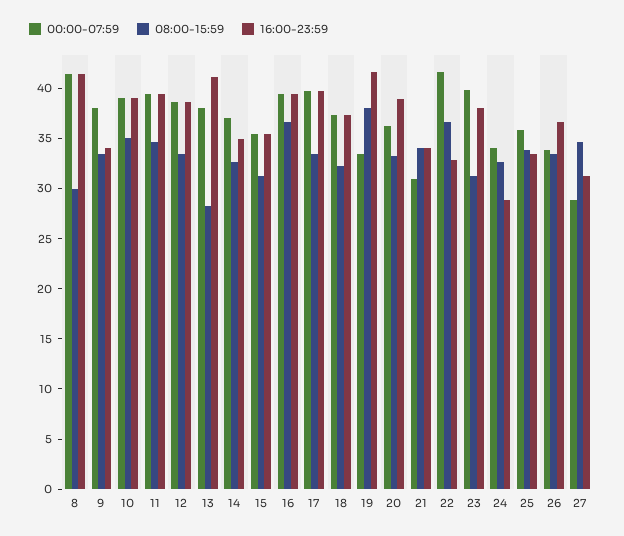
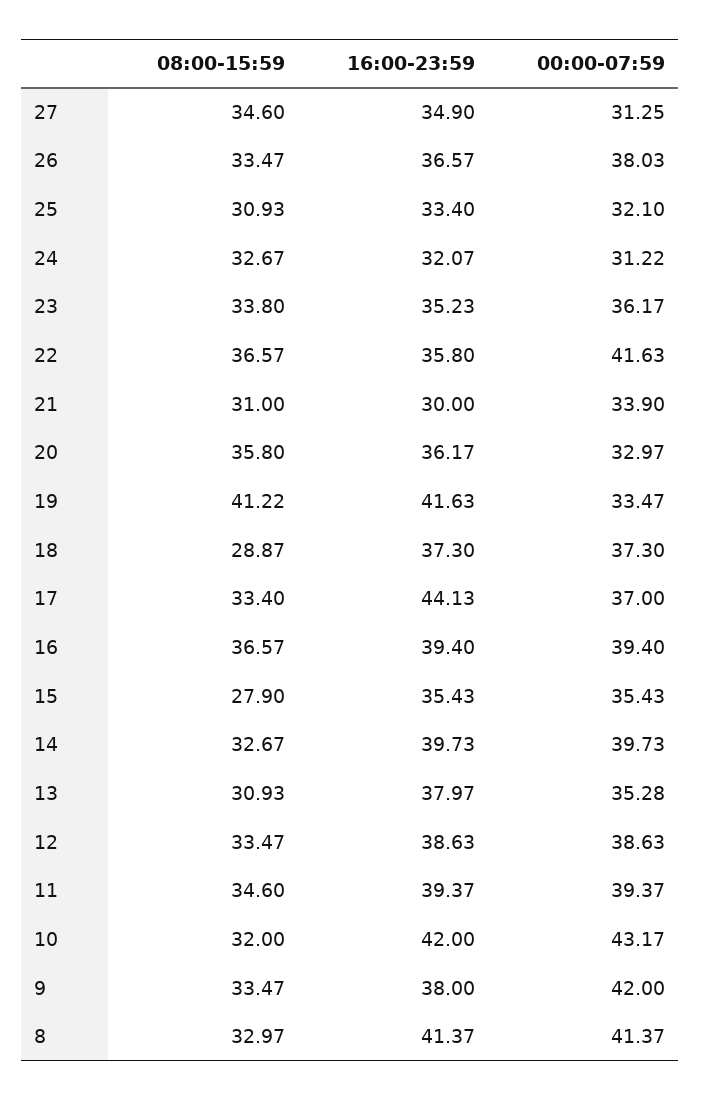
08:00-15:59, 8: 30 -> 32.97
00:00-07:59, 9: 38 -> 42
16:00-23:59, 9: 34 -> 38
00:00-07:59, 10: 39 -> 43.17
08:00-15:59, 10: 35 -> 32
16:00-23:59, 10: 39 -> 42
00:00-07:59, 13: 38 -> 35.28
08:00-15:59, 13: 28 -> 30.93
16:00-23:59, 13: 41 -> 37.97
00:00-07:59, 14: 37 -> 39.73
16:00-23:59, 14: 35 -> 39.73
08:00-15:59, 15: 31 -> 27.9
00:00-07:59, 17: 40 -> 37
16:00-23:59, 17: 40 -> 44.13
08:00-15:59, 18: 32 -> 28.87
08:00-15:59, 19: 38 -> 41.22
00:00-07:59, 20: 36 -> 32.97
08:00-15:59, 20: 33 -> 35.8
16:00-23:59, 20: 39 -> 36.17
00:00-07:59, 21: 31 -> 33.9
08:00-15:59, 21: 34 -> 31
16:00-23:59, 21: 34 -> 30
16:00-23:59, 22: 33 -> 35.8
00:00-07:59, 23: 40 -> 36.17
08:00-15:59, 23: 31 -> 33.8
16:00-23:59, 23: 38 -> 35.23
00:00-07:59, 24: 34 -> 31.22
16:00-23:59, 24: 29 -> 32.07
00:00-07:59, 25: 36 -> 32.1
08:00-15:59, 25: 34 -> 30.93
00:00-07:59, 26: 34 -> 38.03
00:00-07:59, 27: 29 -> 31.25
16:00-23:59, 27: 31 -> 34.9

